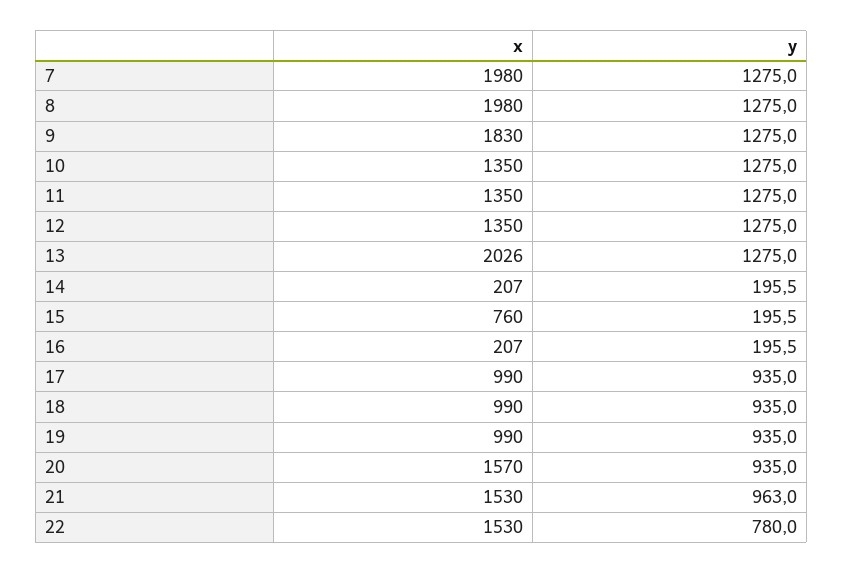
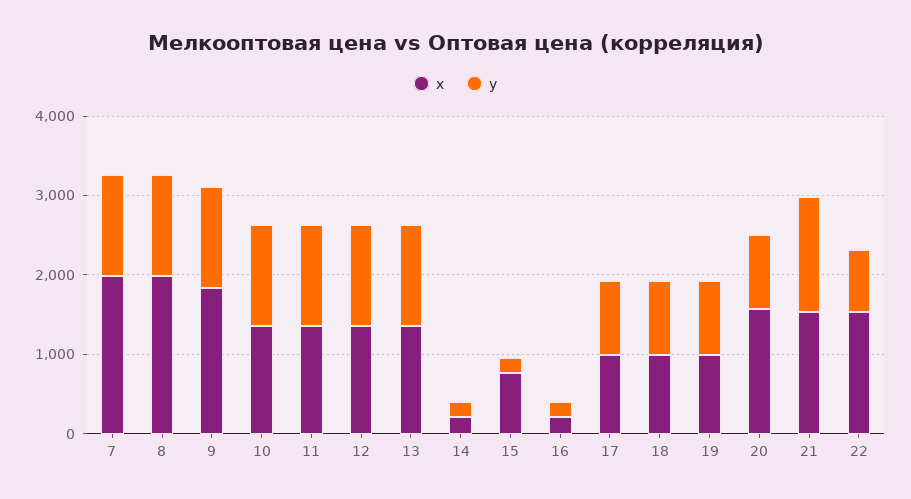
x, 13: 2026 -> 1400
y, 21: 963 -> 1400

